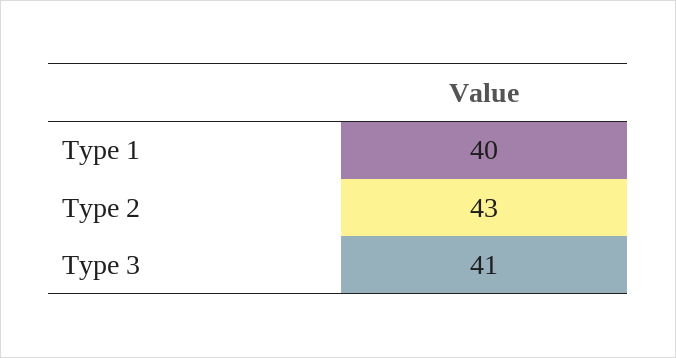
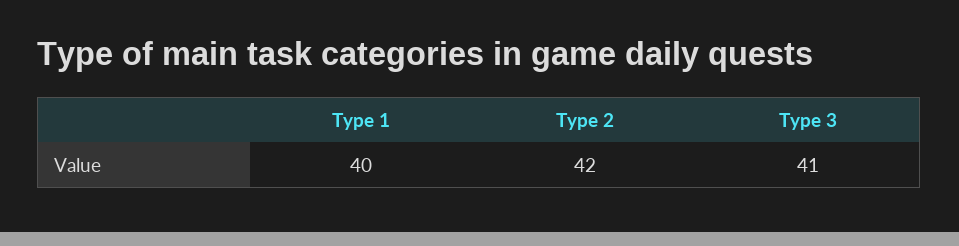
Type 2: 43 -> 42

